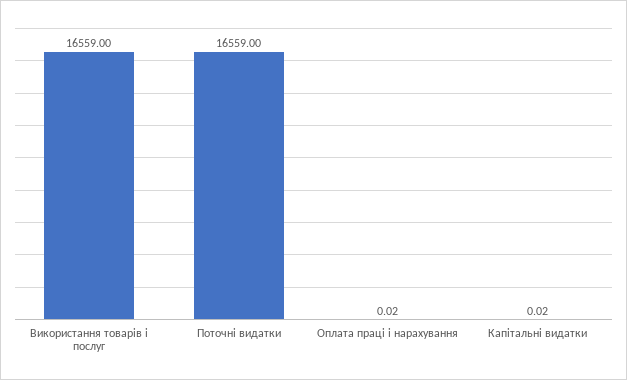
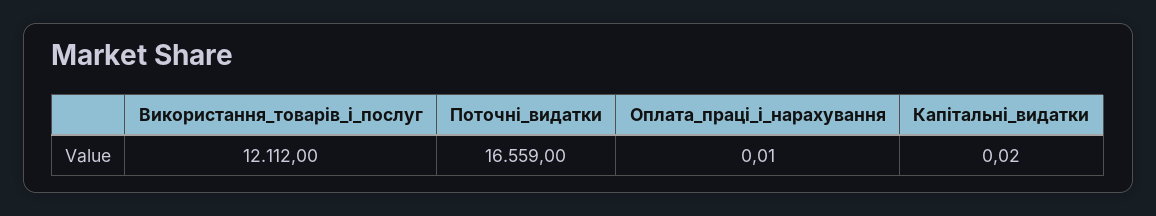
Використання товарів і послуг: 16559 -> 12112
Оплата праці і нарахування: 0.02 -> 0.01

